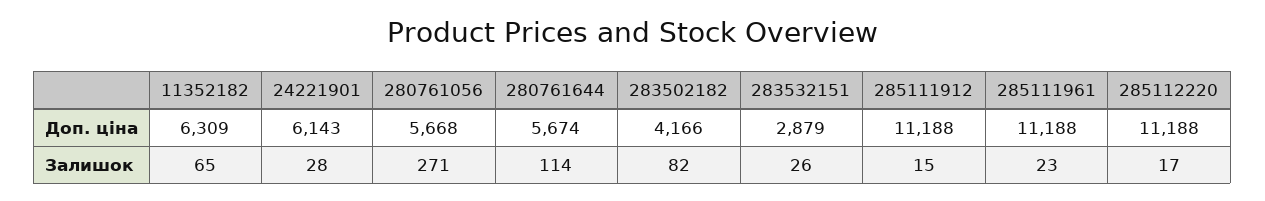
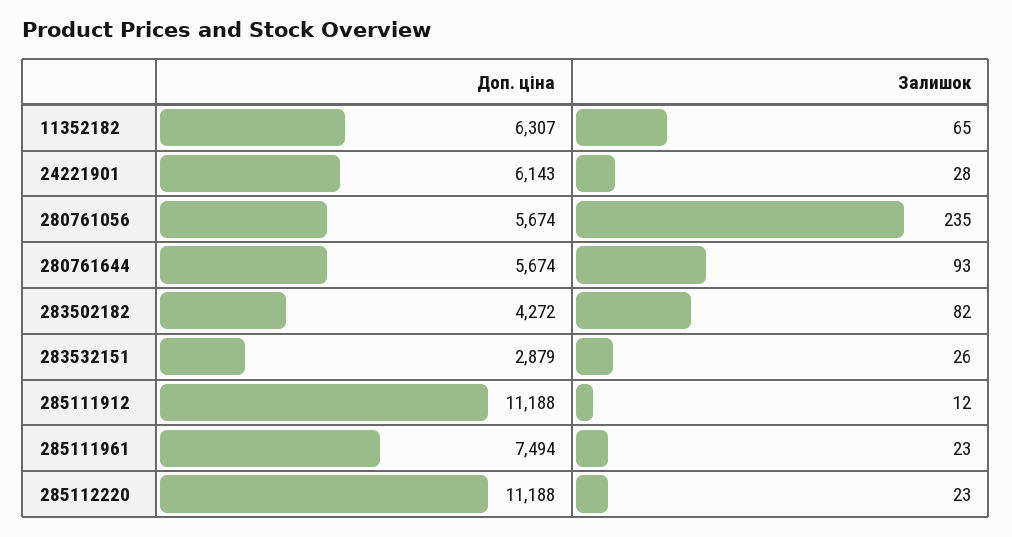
11352182, Доп. ціна: 6309 -> 6307
280761056, Доп. ціна: 5668 -> 5674
283502182, Доп. ціна: 4166 -> 4272
285111961, Доп. ціна: 11188 -> 7494
280761056, Залишок: 271 -> 235
280761644, Залишок: 114 -> 93
285111912, Залишок: 15 -> 12
285112220, Залишок: 17 -> 23

